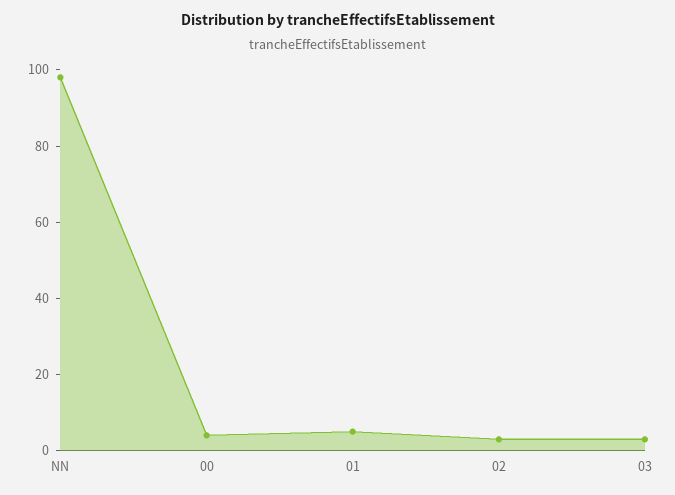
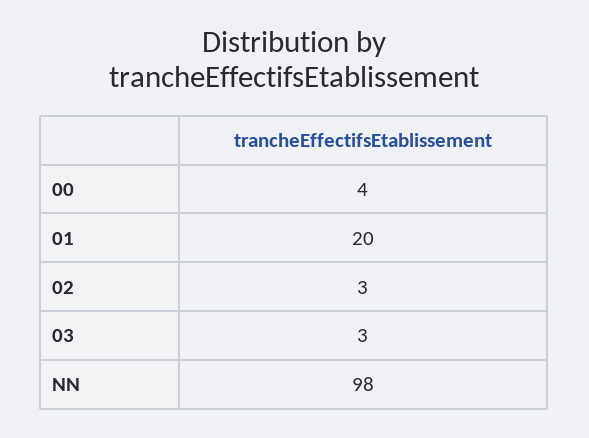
01: 5 -> 20

